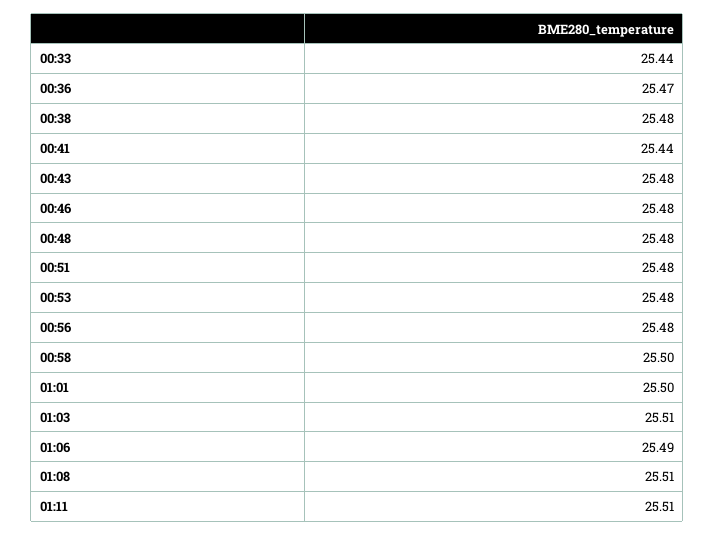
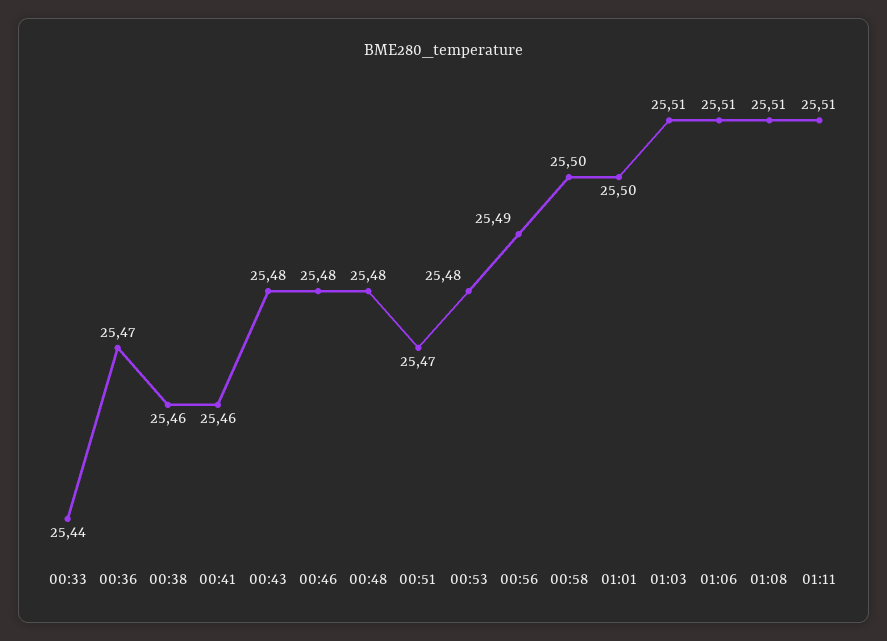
00:38: 25.48 -> 25.46
00:41: 25.44 -> 25.46
00:51: 25.48 -> 25.47
00:56: 25.48 -> 25.49
01:06: 25.49 -> 25.51

